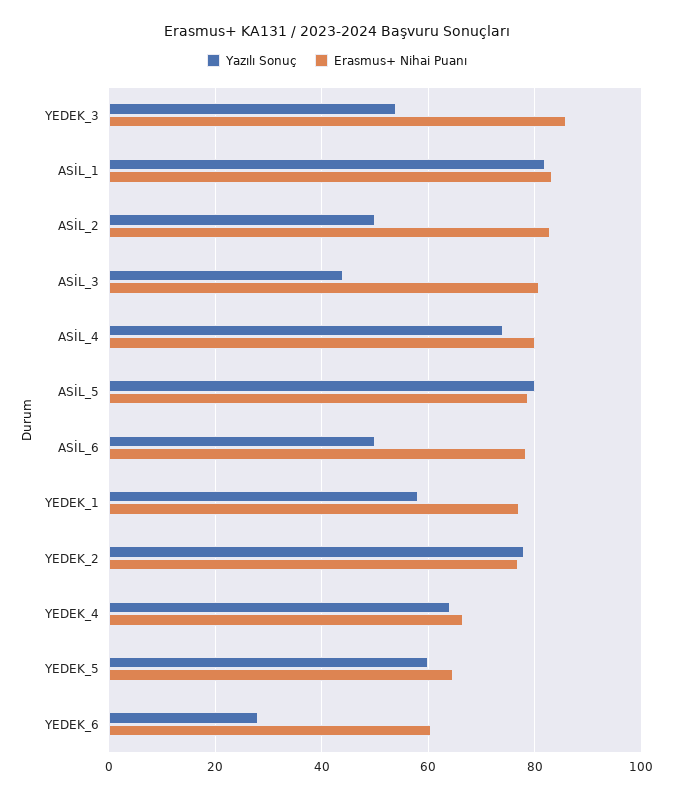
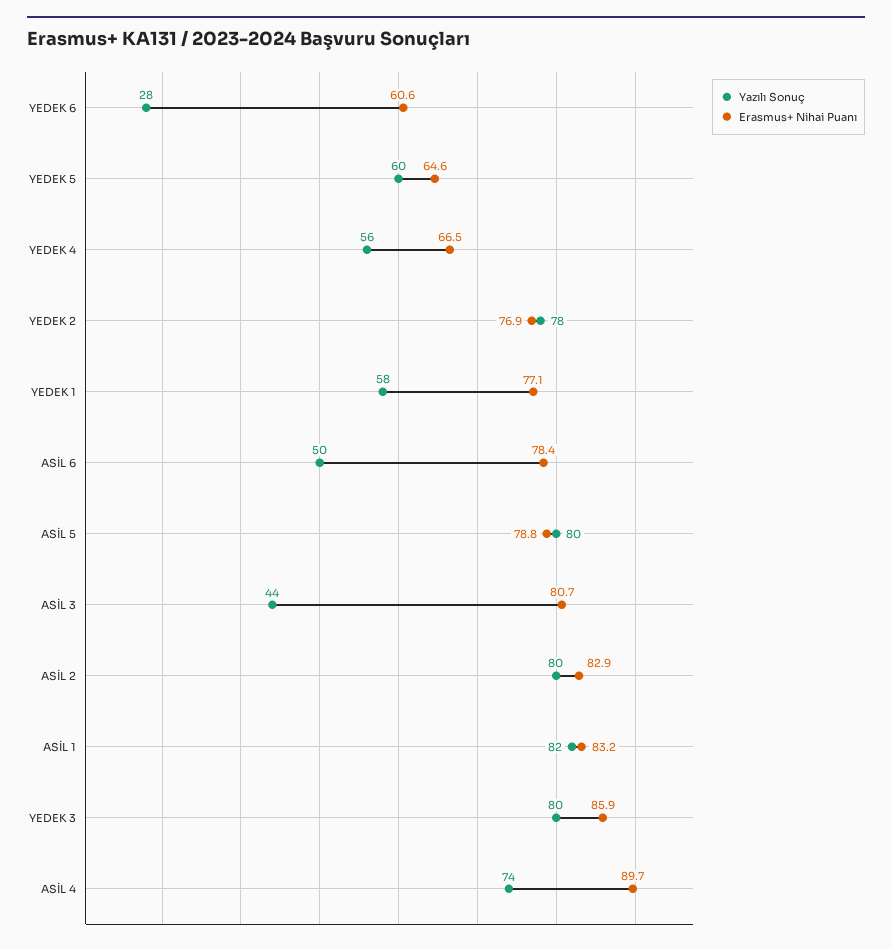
Yazılı Sonuç, YEDEK_3: 54 -> 80
Yazılı Sonuç, ASİL_2: 50 -> 80
Erasmus+ Nihai Puanı, ASİL_4: 80 -> 89.7
Yazılı Sonuç, YEDEK_4: 64 -> 56

